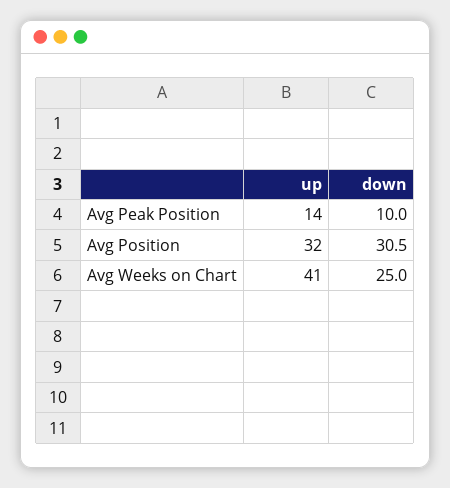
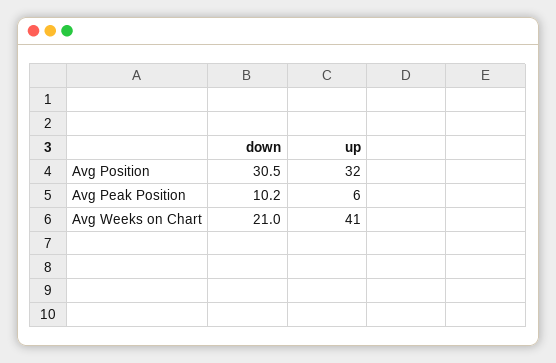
up, Avg Peak Position: 14 -> 6
down, Avg Peak Position: 10 -> 10.2
down, Avg Weeks on Chart: 25 -> 21

